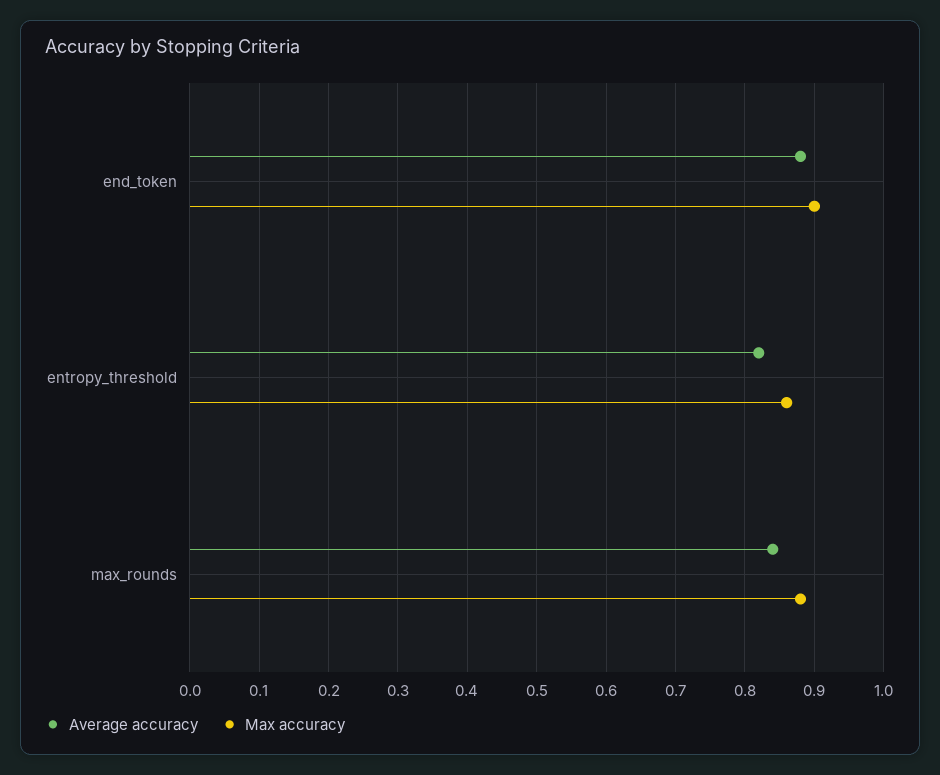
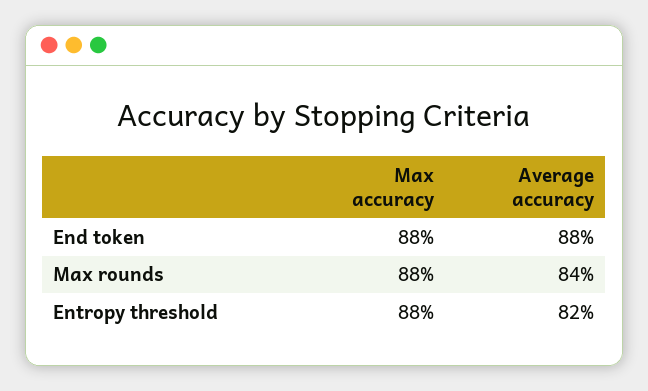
Max accuracy, end_token: 0.9 -> 0.88
Max accuracy, entropy_threshold: 0.86 -> 0.88

